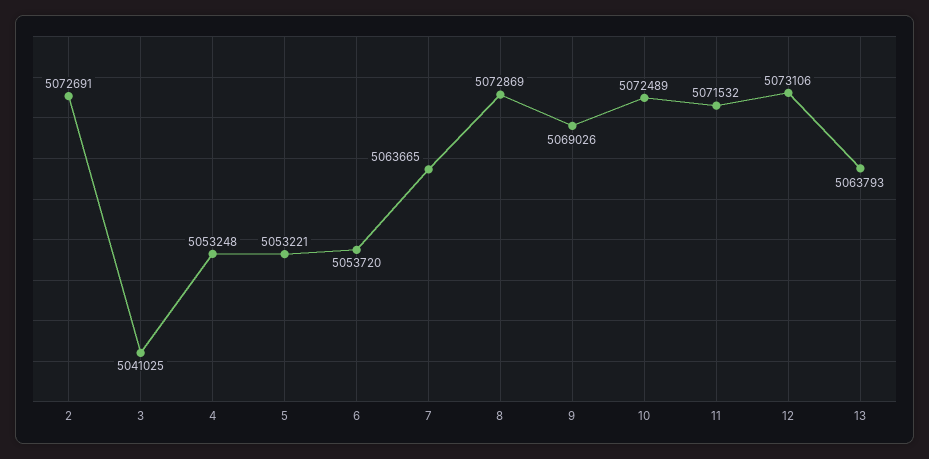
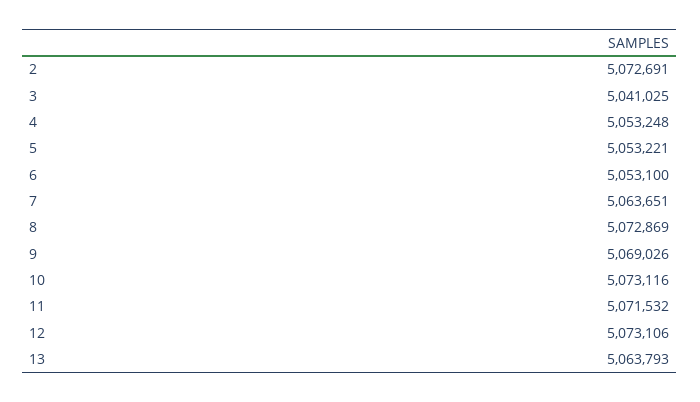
6: 5053720 -> 5053100
7: 5063665 -> 5063651
10: 5072489 -> 5073116

